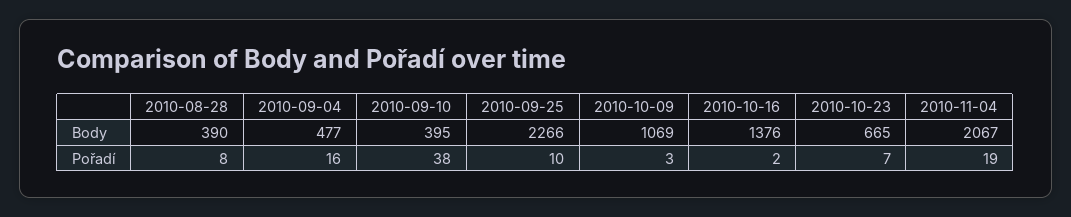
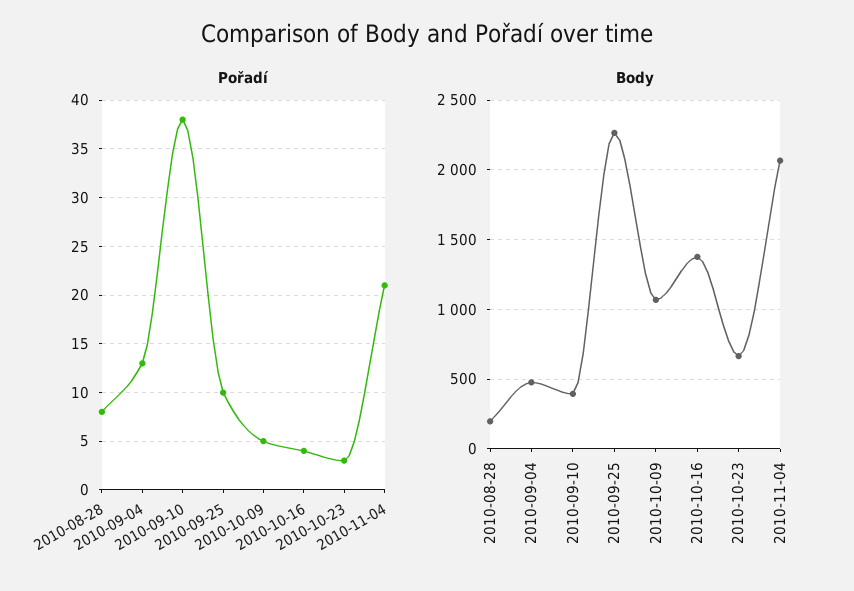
Body, 2010-08-28: 390 -> 200
Pořadí, 2010-09-04: 16 -> 13
Pořadí, 2010-10-09: 3 -> 5
Pořadí, 2010-10-16: 2 -> 4
Pořadí, 2010-10-23: 7 -> 3
Pořadí, 2010-11-04: 19 -> 21

